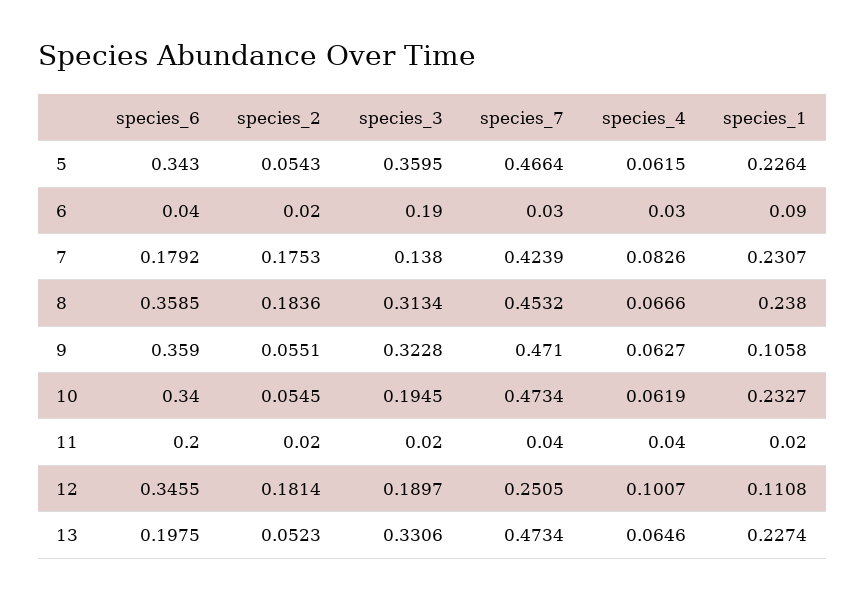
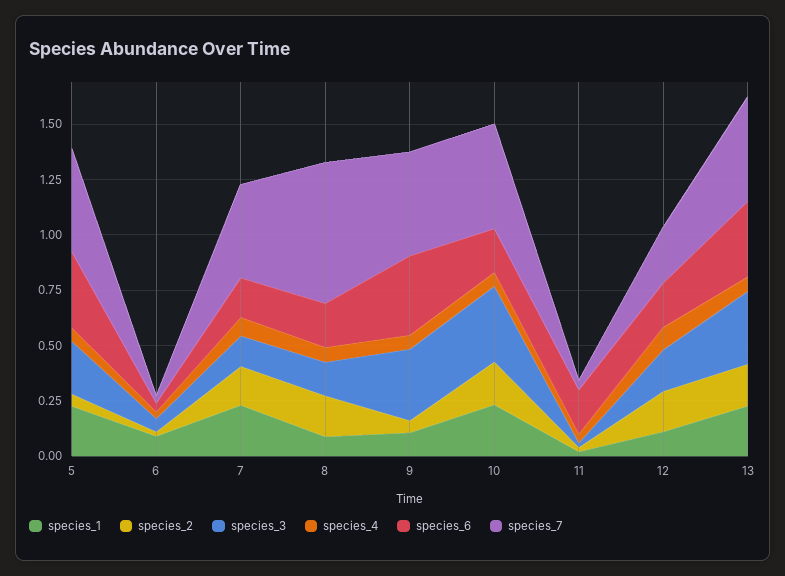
species_3, 5: 0.3595 -> 0.25
species_3, 6: 0.19 -> 0.05
species_6, 8: 0.3585 -> 0.2
species_3, 8: 0.3134 -> 0.15
species_7, 8: 0.4532 -> 0.65
species_1, 8: 0.238 -> 0.1
species_6, 10: 0.34 -> 0.2
species_2, 10: 0.0545 -> 0.2
species_3, 10: 0.1945 -> 0.35
species_6, 12: 0.3455 -> 0.2
species_6, 13: 0.1975 -> 0.35
species_2, 13: 0.0523 -> 0.2

